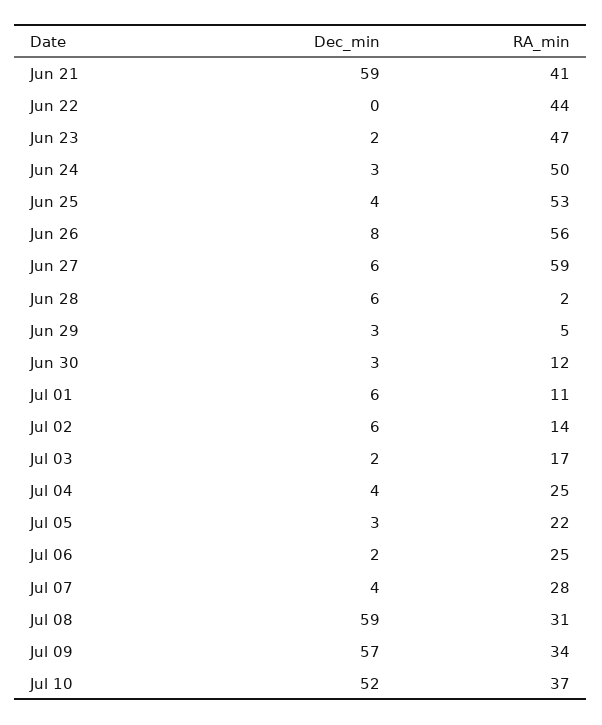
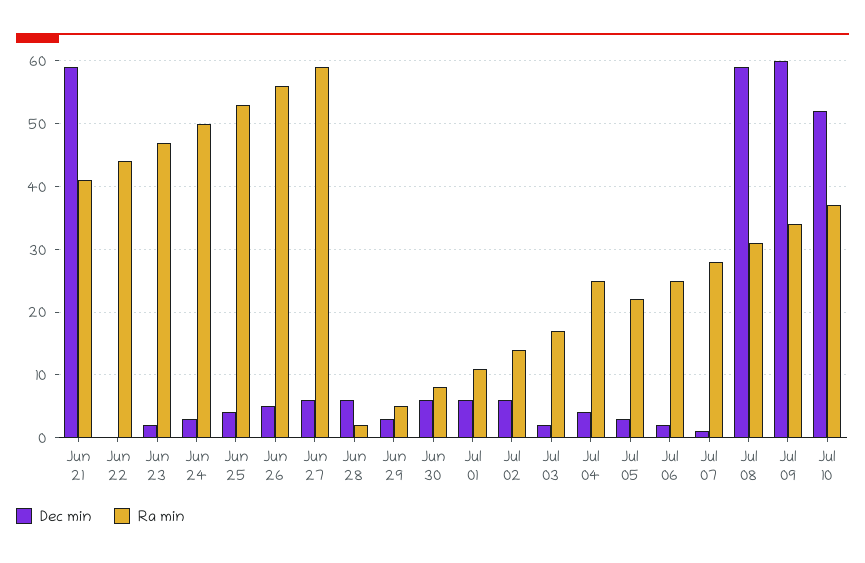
Dec_min, Jun 26: 8 -> 5
Dec_min, Jun 30: 3 -> 6
RA_min, Jun 30: 12 -> 8
Dec_min, Jul 07: 4 -> 1
Dec_min, Jul 09: 57 -> 60

